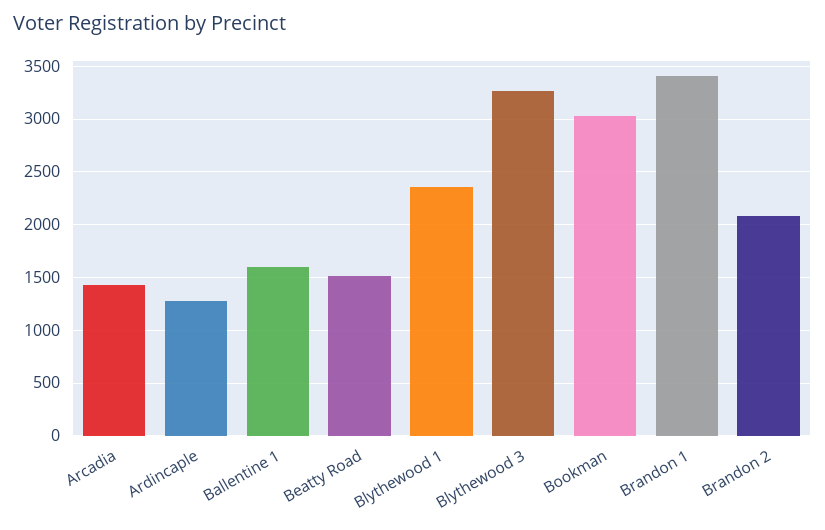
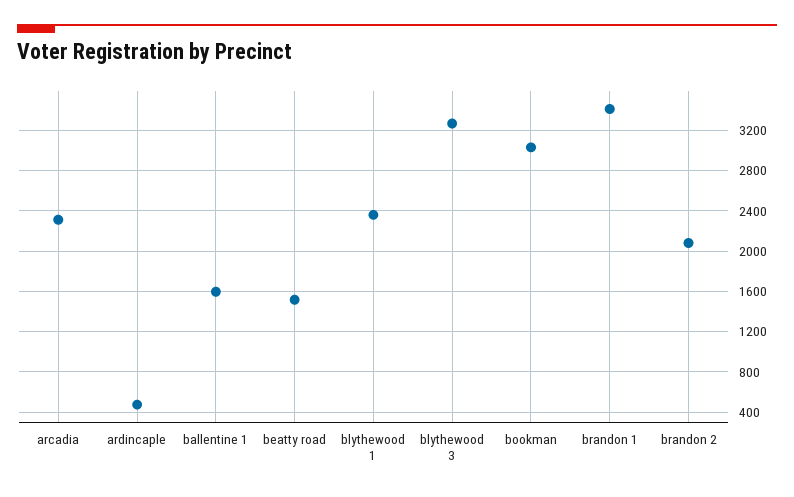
Arcadia: 1400 -> 2300
Ardincaple: 1300 -> 500

